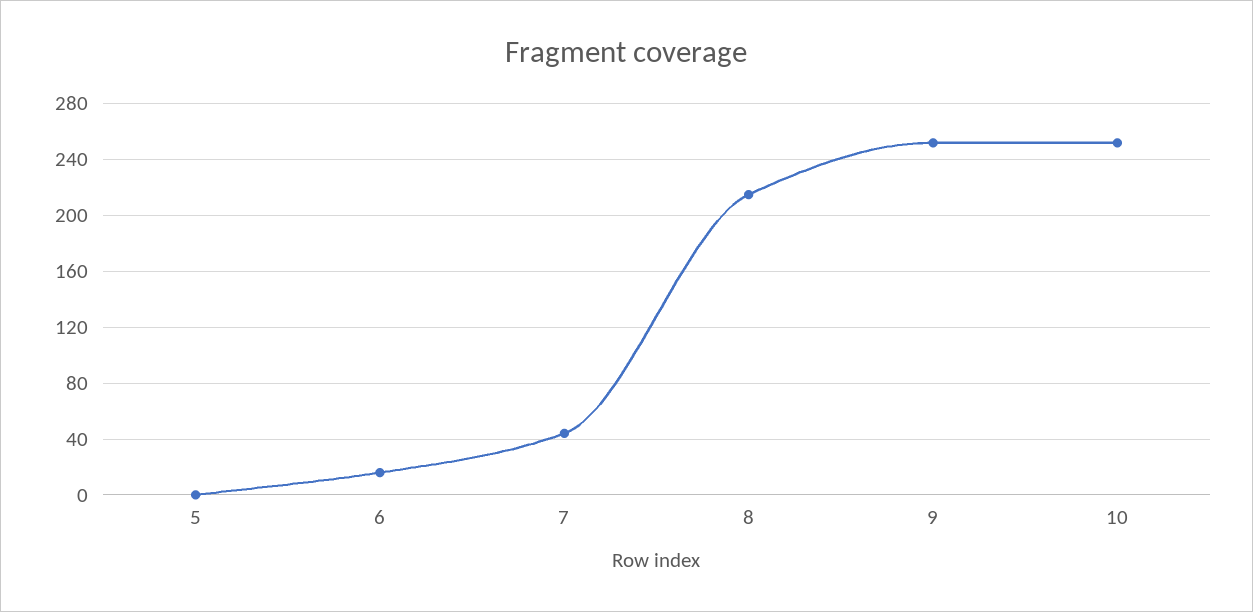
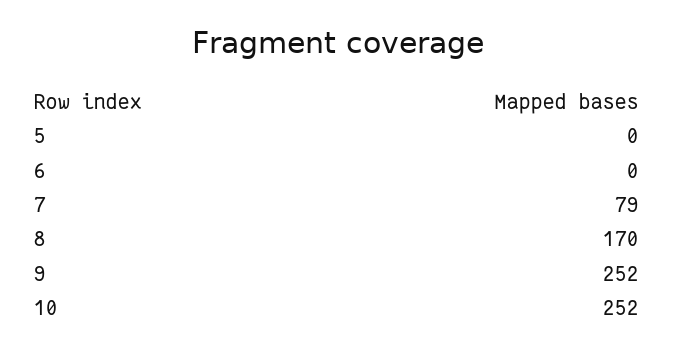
6: 15 -> 0
7: 45 -> 79
8: 215 -> 170

